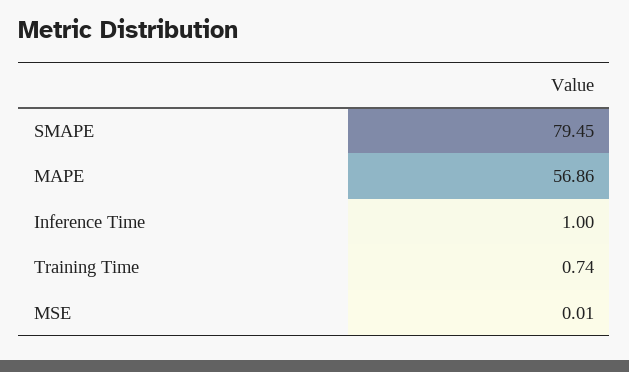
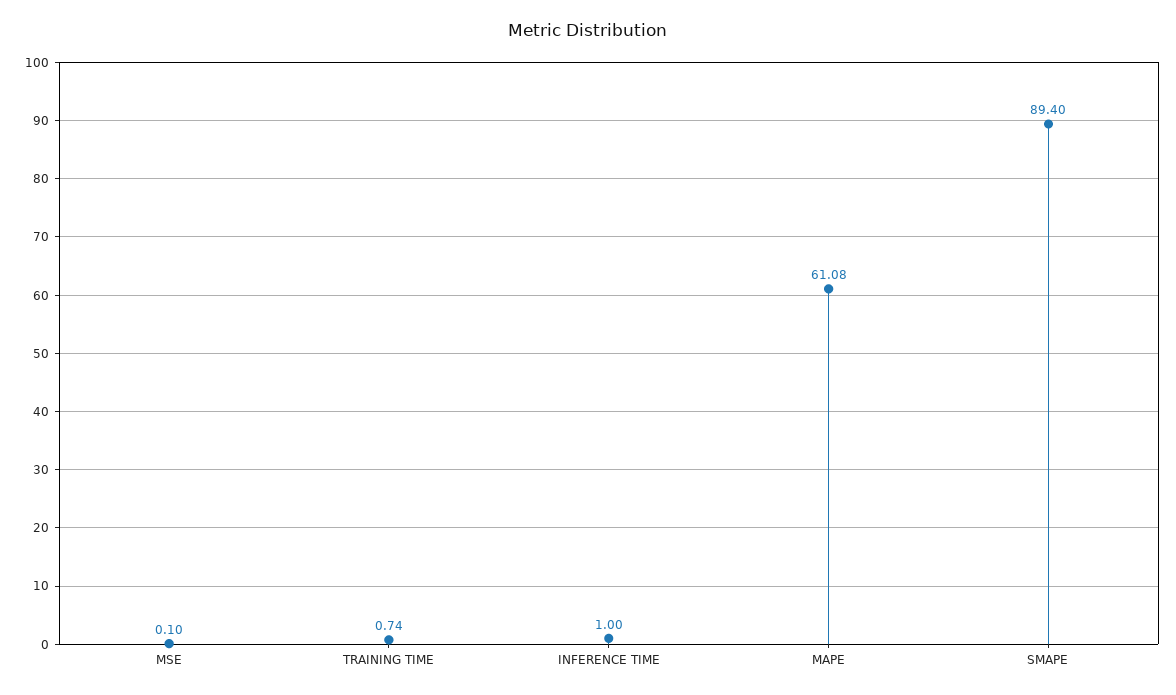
SMAPE: 79.45 -> 89.4
MAPE: 56.86 -> 61.08
MSE: 0.01 -> 0.1

